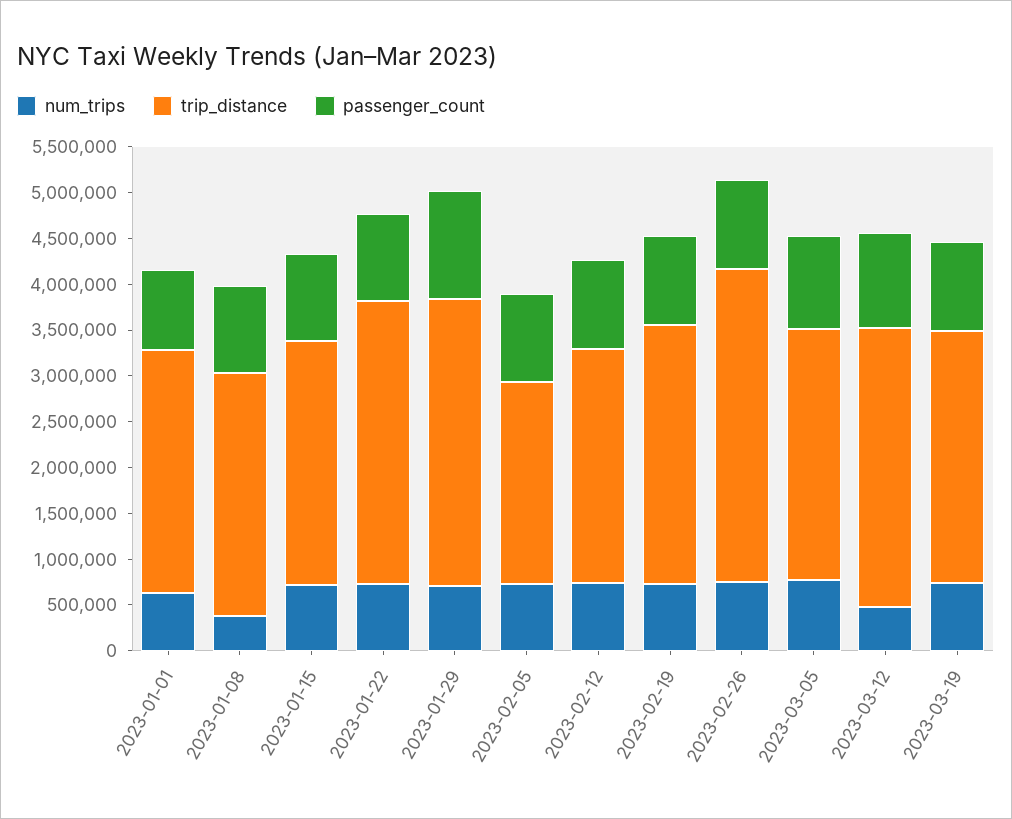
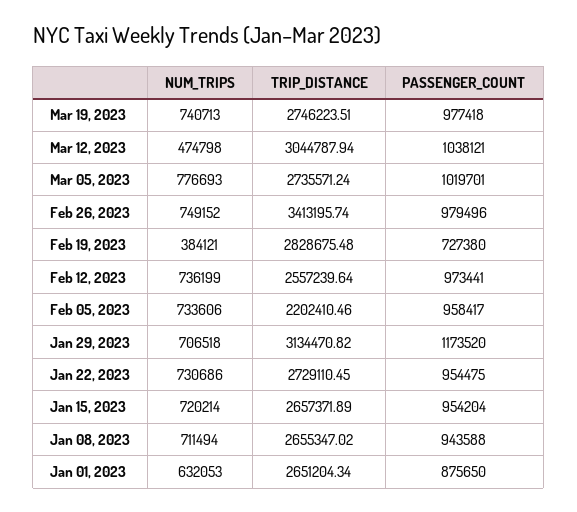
num_trips, 2023-01-08: 400000 -> 711494
trip_distance, 2023-01-22: 3100000 -> 2729110.45
num_trips, 2023-02-19: 700000 -> 384121
passenger_count, 2023-02-19: 1000000 -> 727380

